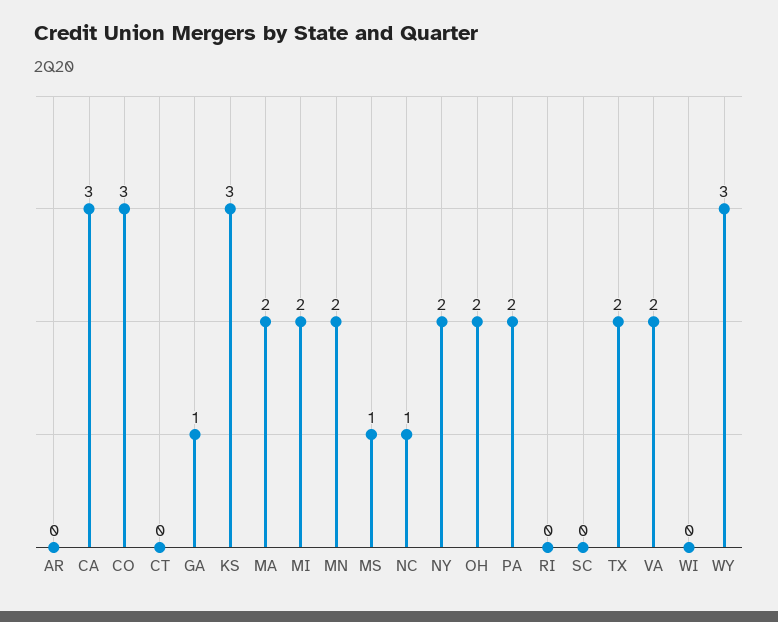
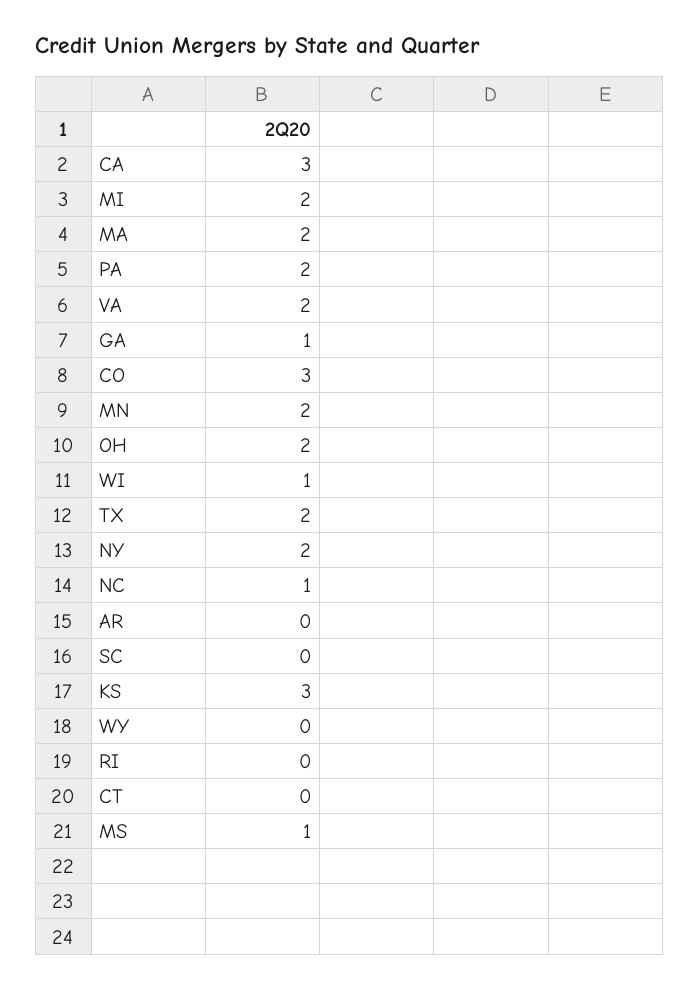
WI: 0 -> 1
WY: 3 -> 0

